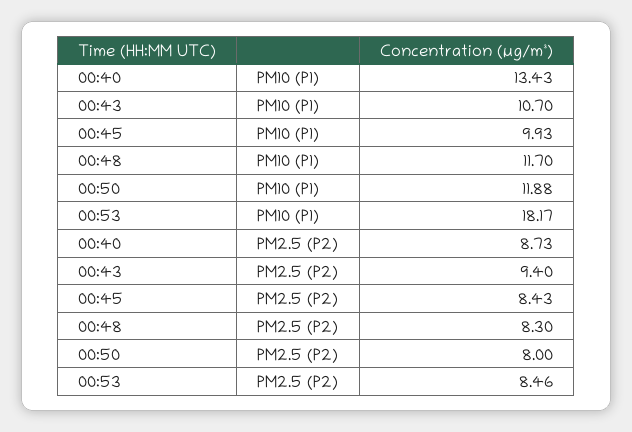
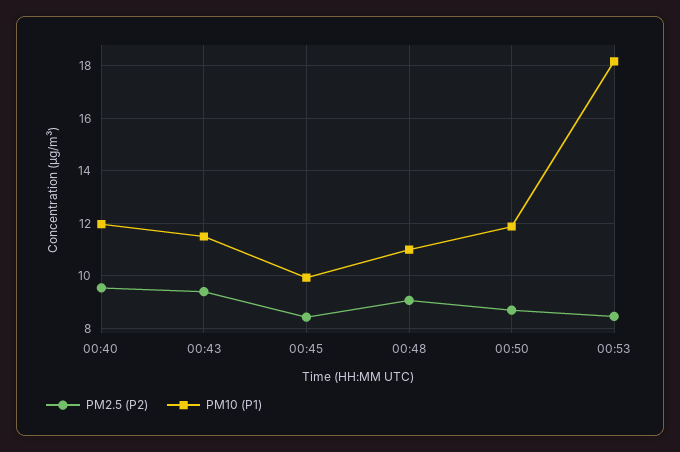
PM10 (P1), 00:40: 13.43 -> 12
PM10 (P1), 00:43: 10.7 -> 11.5
PM10 (P1), 00:48: 11.7 -> 11
PM2.5 (P2), 00:40: 8.73 -> 9.5
PM2.5 (P2), 00:48: 8.3 -> 9
PM2.5 (P2), 00:50: 8 -> 8.75

